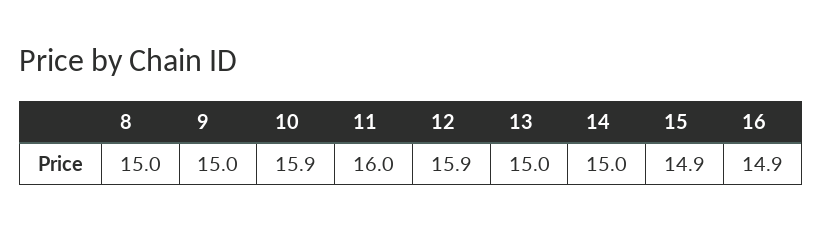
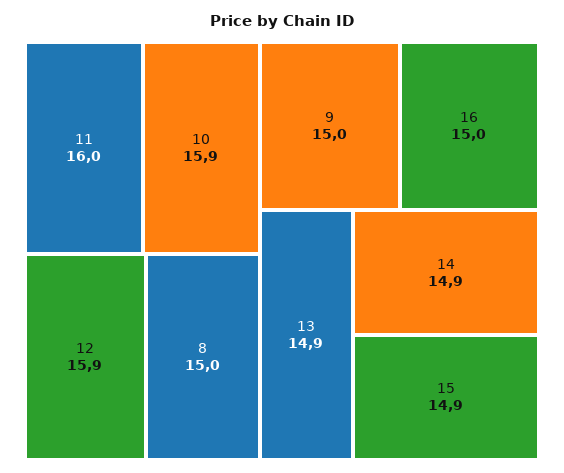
13: 15 -> 14.9
14: 15 -> 14.9
16: 14.9 -> 15

